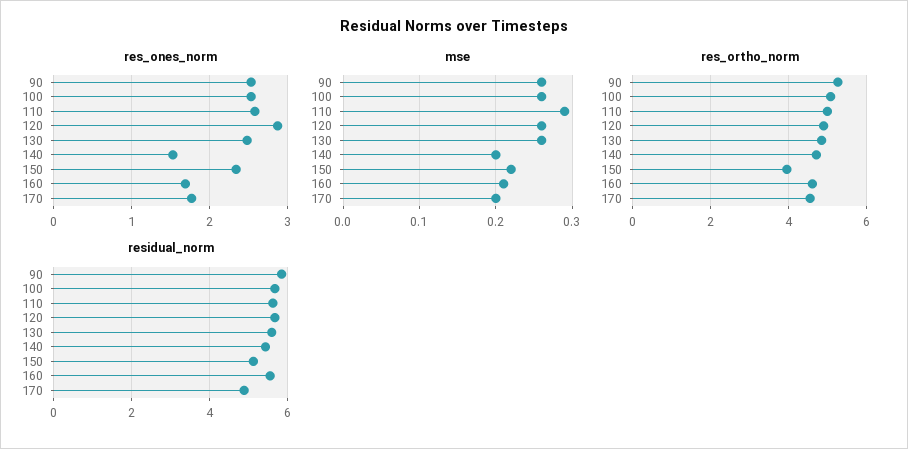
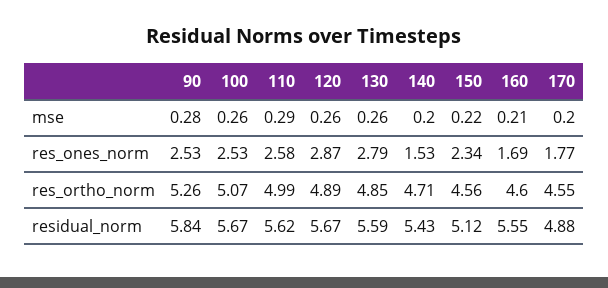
res_ones_norm, 130: 2.5 -> 2.79
mse, 90: 0.26 -> 0.28
res_ortho_norm, 150: 4 -> 4.56

